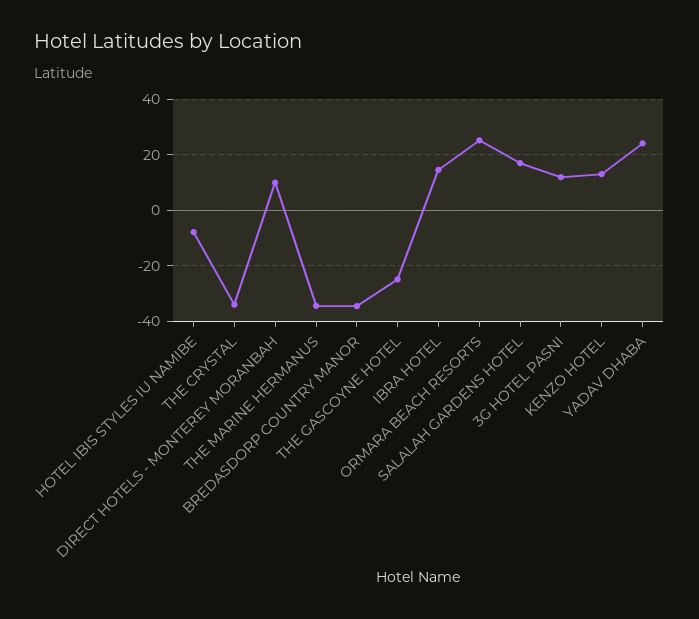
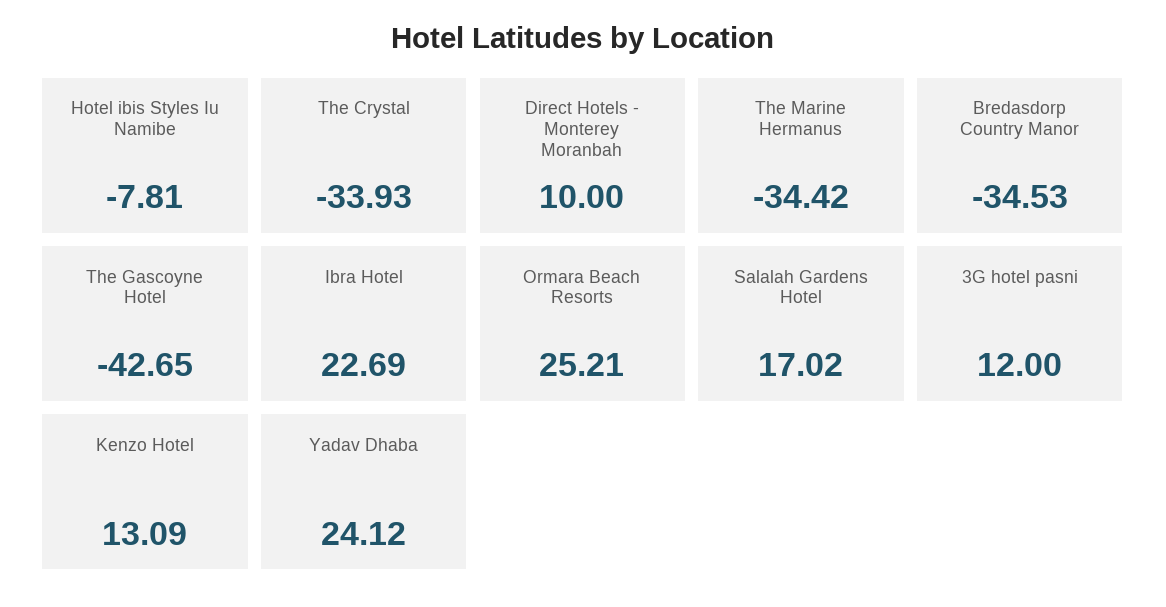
THE GASCOYNE HOTEL: -25 -> -42.65
IBRA HOTEL: 15 -> 22.69

